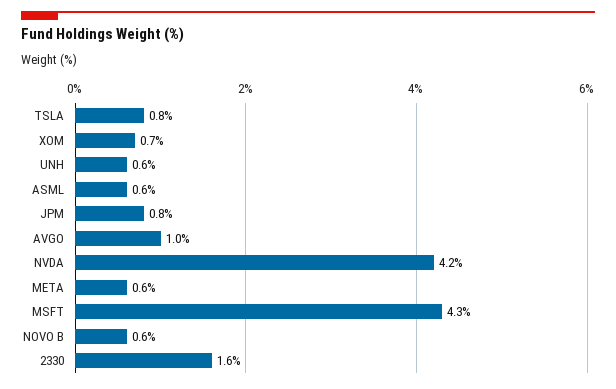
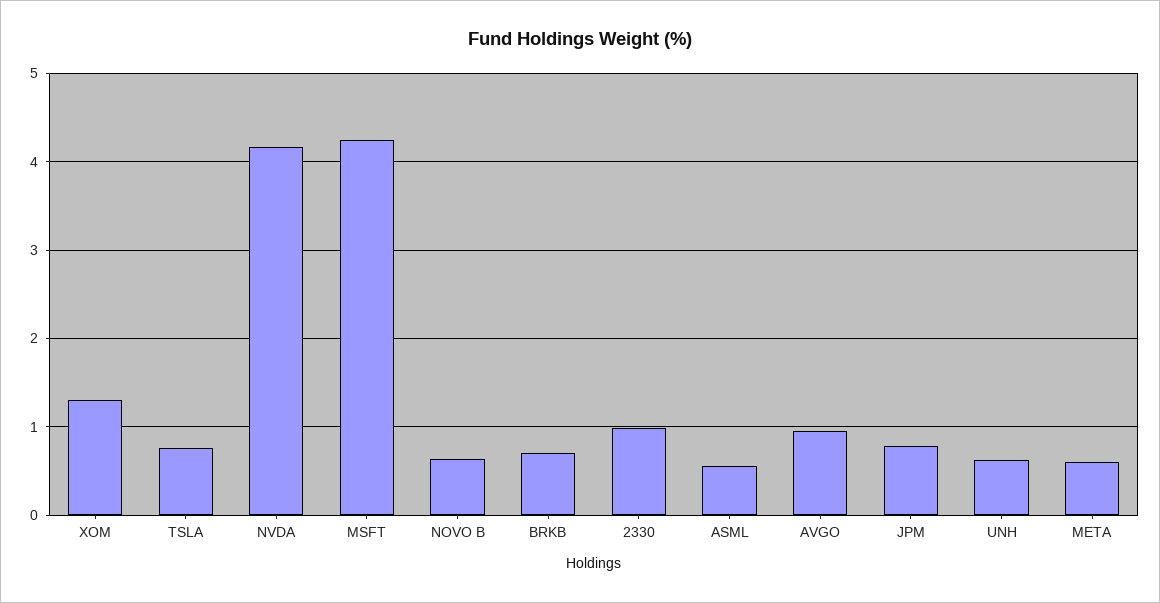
XOM: 0.7 -> 1.3
2330: 1.6 -> 1
BRKB: none -> 0.7

